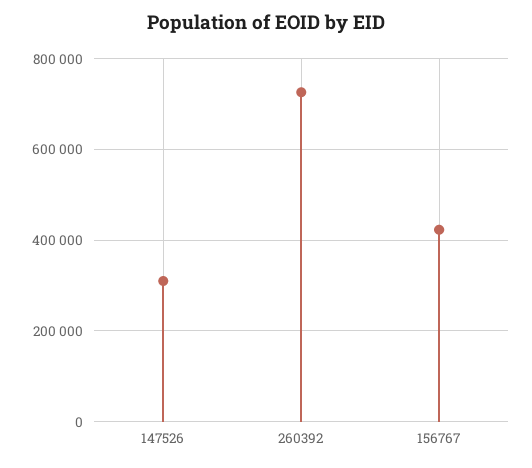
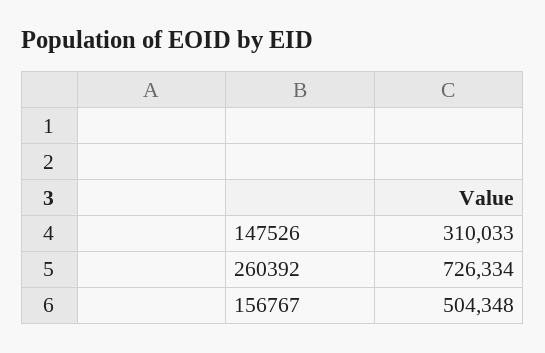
156767: 420000 -> 504348

